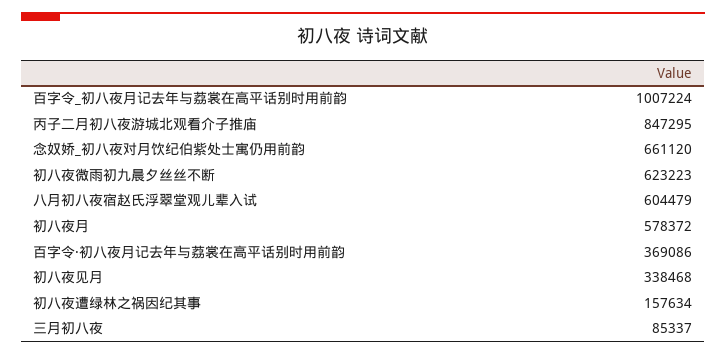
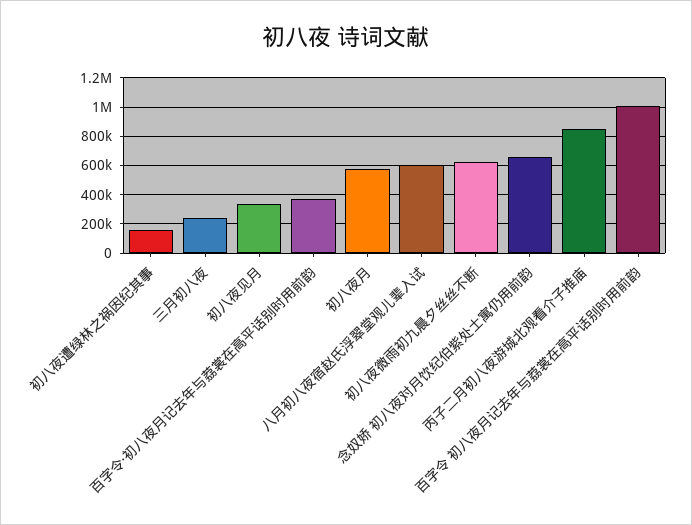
三月初八夜: 85337 -> 250000

